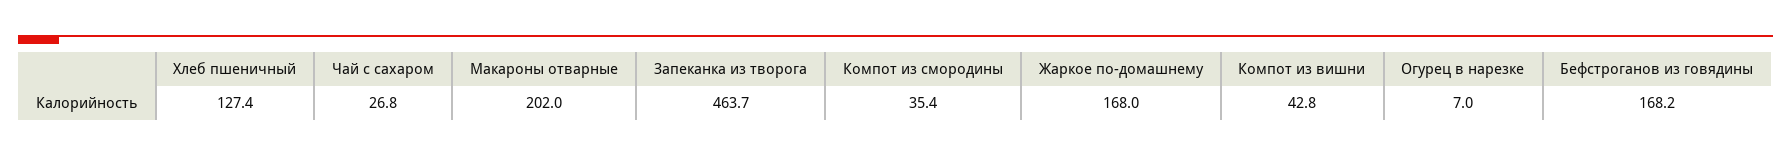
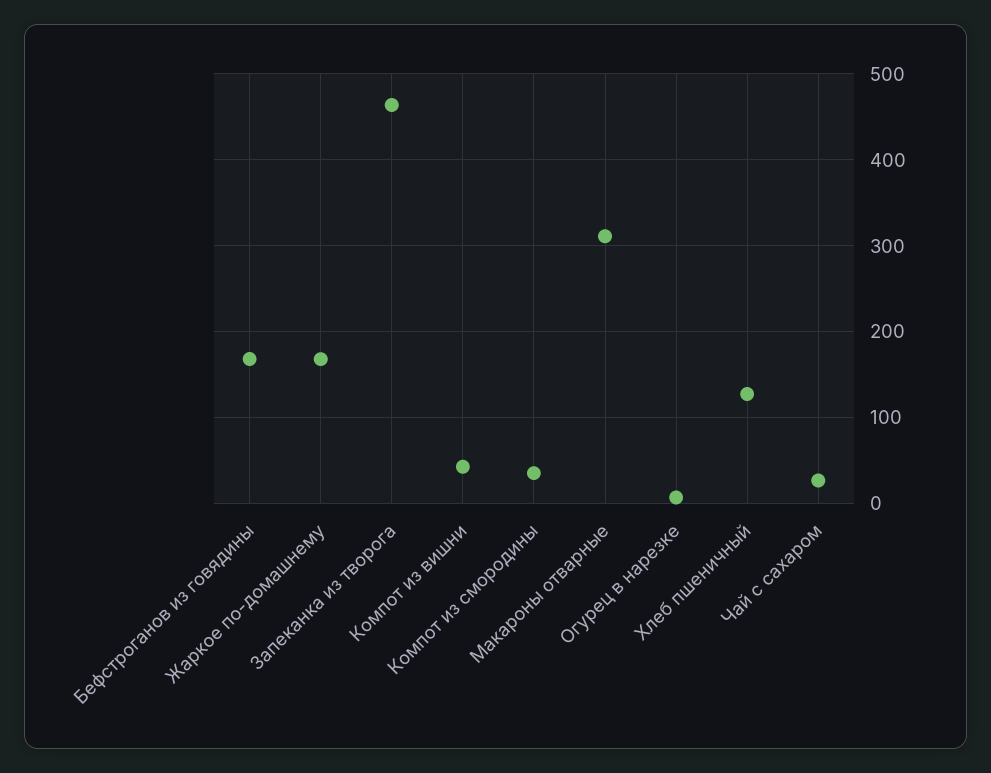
Макароны отварные: 202 -> 310

